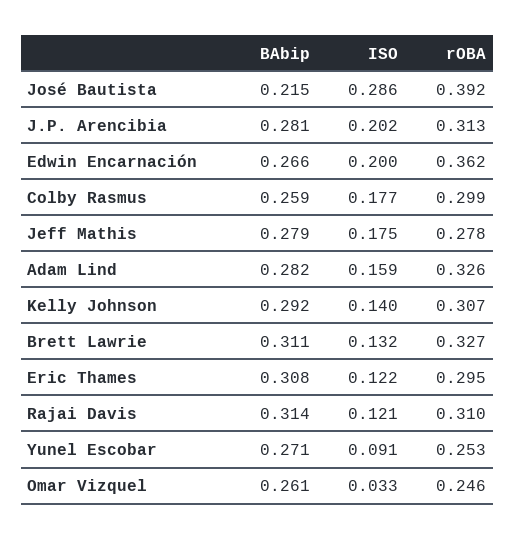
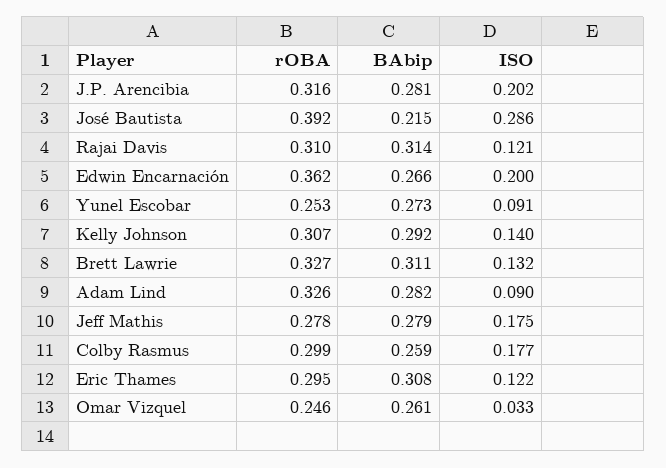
rOBA, J.P. Arencibia: 0.313 -> 0.316
ISO, Adam Lind: 0.159 -> 0.09
BAbip, Yunel Escobar: 0.271 -> 0.273

